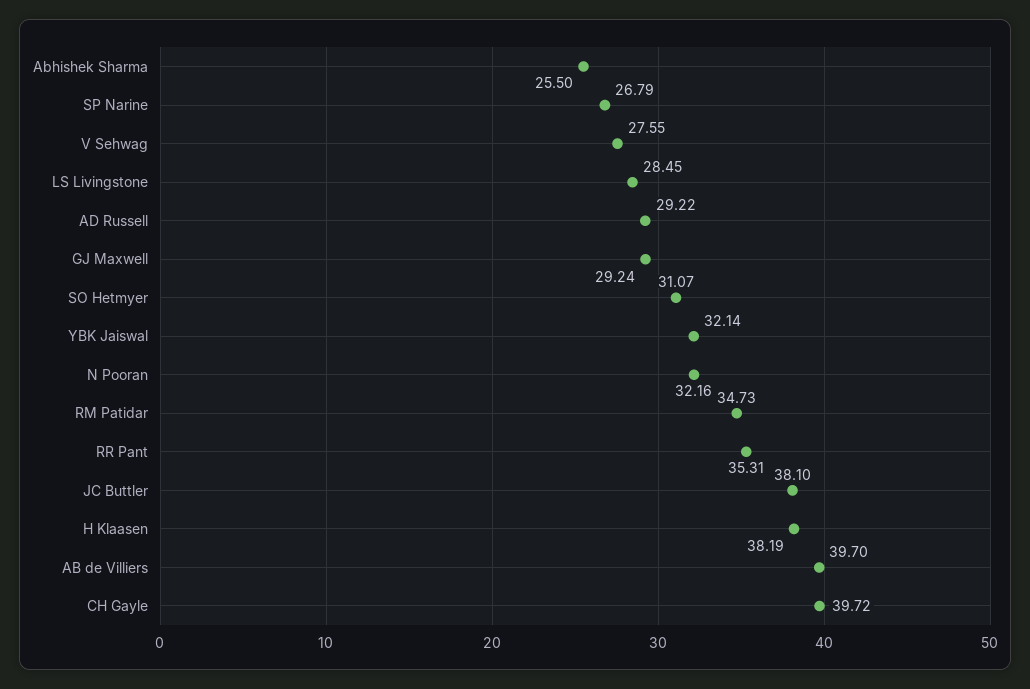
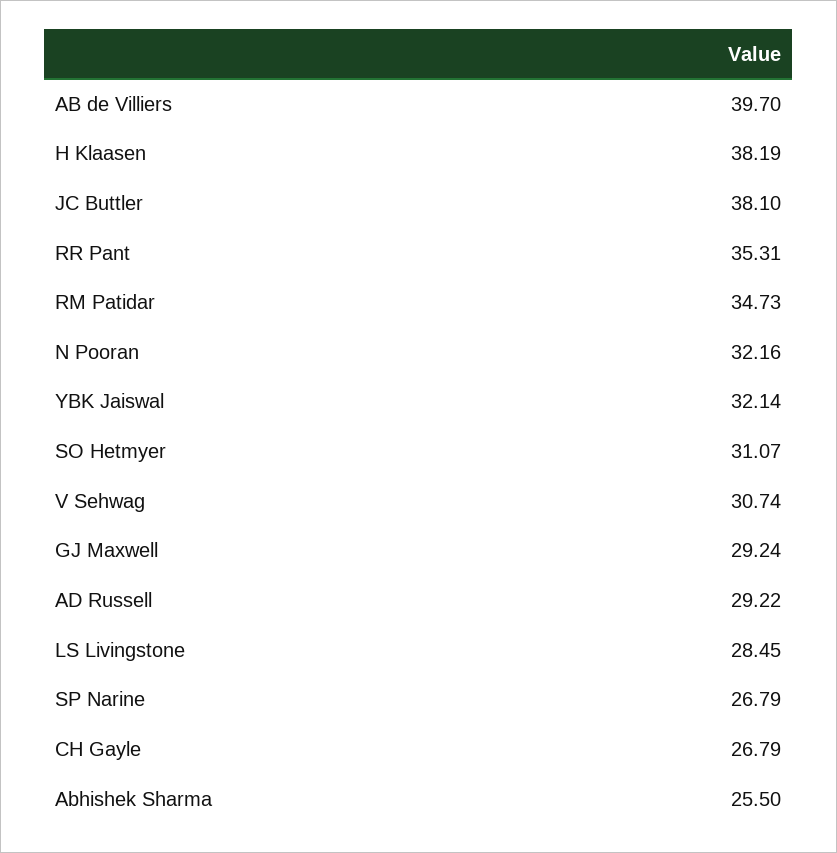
V Sehwag: 27.55 -> 30.74
CH Gayle: 39.72 -> 26.79

